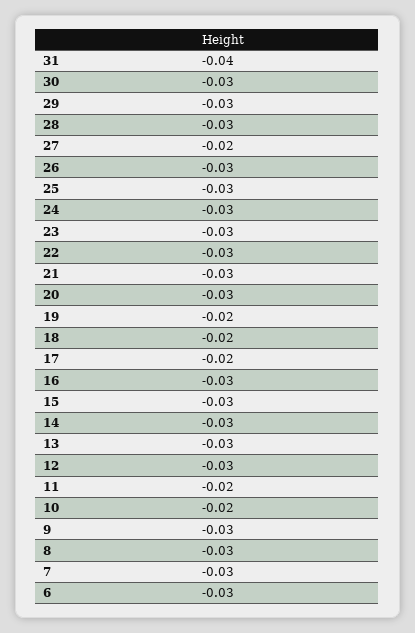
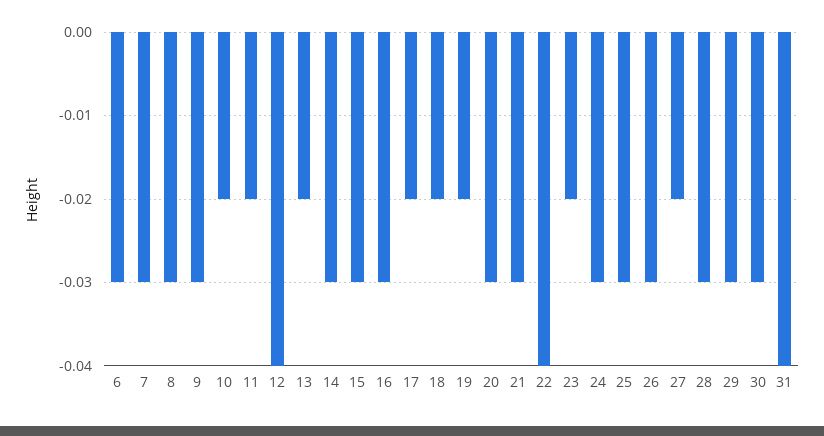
23: -0.03 -> -0.02
22: -0.03 -> -0.04
13: -0.03 -> -0.02
12: -0.03 -> -0.04

